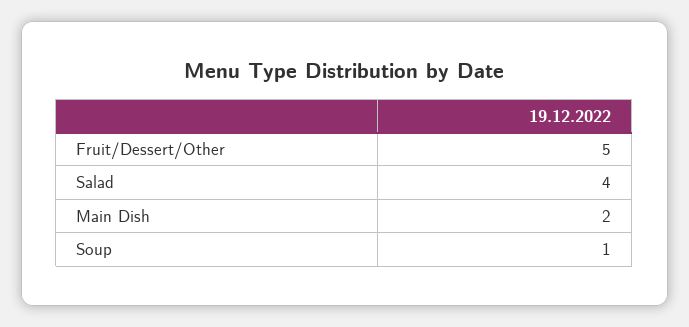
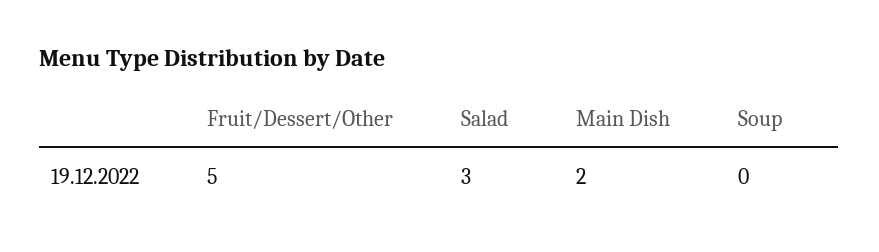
Salad: 4 -> 3
Soup: 1 -> 0

